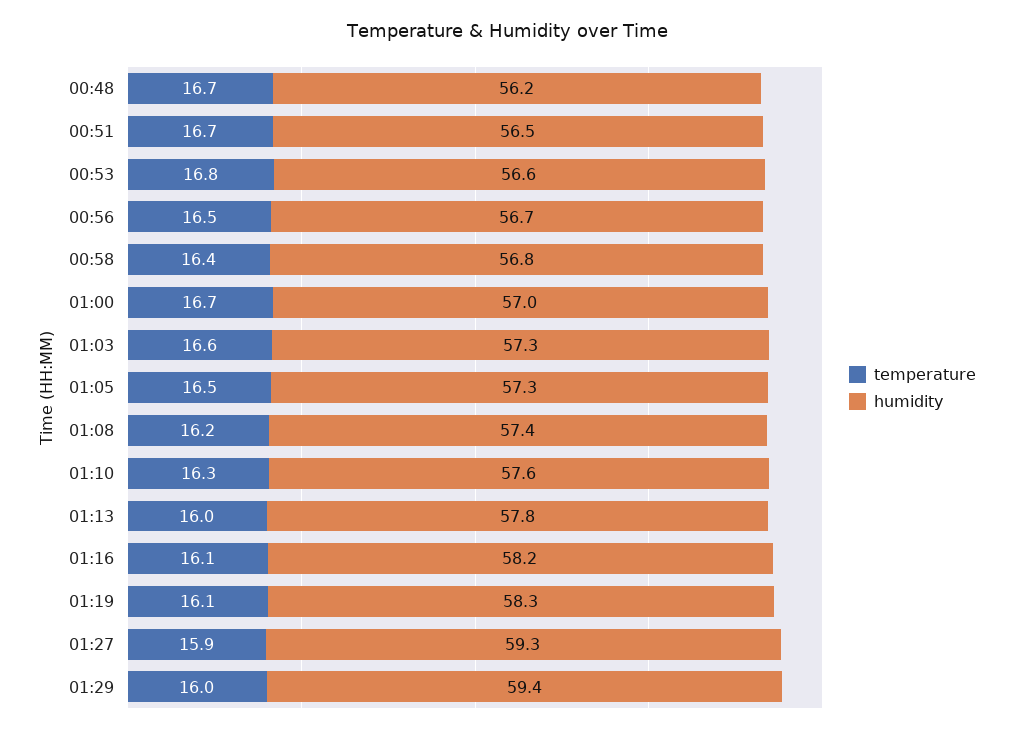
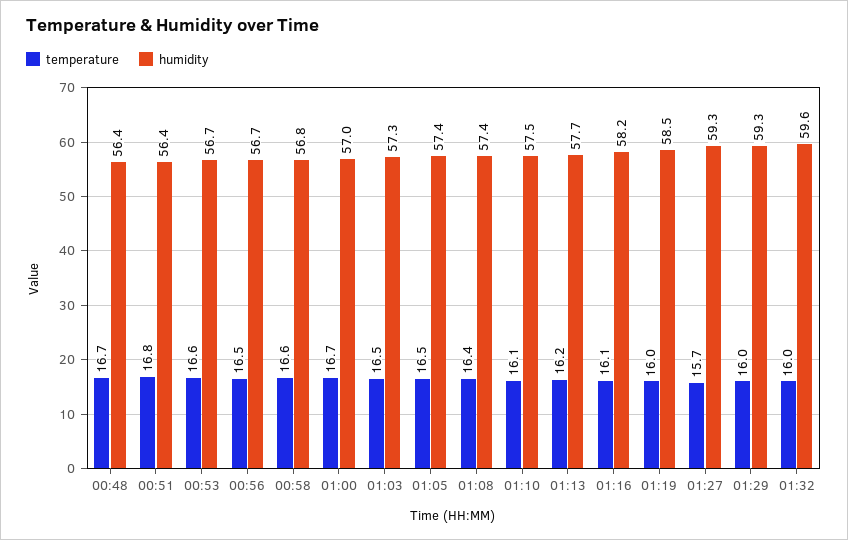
humidity, 00:48: 56.2 -> 56.4
temperature, 00:51: 16.7 -> 16.8
humidity, 00:51: 56.5 -> 56.4
temperature, 00:53: 16.8 -> 16.6
humidity, 00:53: 56.6 -> 56.7
temperature, 00:58: 16.4 -> 16.6
temperature, 01:03: 16.6 -> 16.5
humidity, 01:05: 57.3 -> 57.4
temperature, 01:08: 16.2 -> 16.4
temperature, 01:10: 16.3 -> 16.1
humidity, 01:10: 57.6 -> 57.5
temperature, 01:13: 16 -> 16.2
humidity, 01:13: 57.8 -> 57.7
temperature, 01:19: 16.1 -> 16
humidity, 01:19: 58.3 -> 58.5
temperature, 01:27: 15.9 -> 15.7
humidity, 01:29: 59.4 -> 59.3
temperature, 01:32: none -> 16
humidity, 01:32: none -> 59.6

